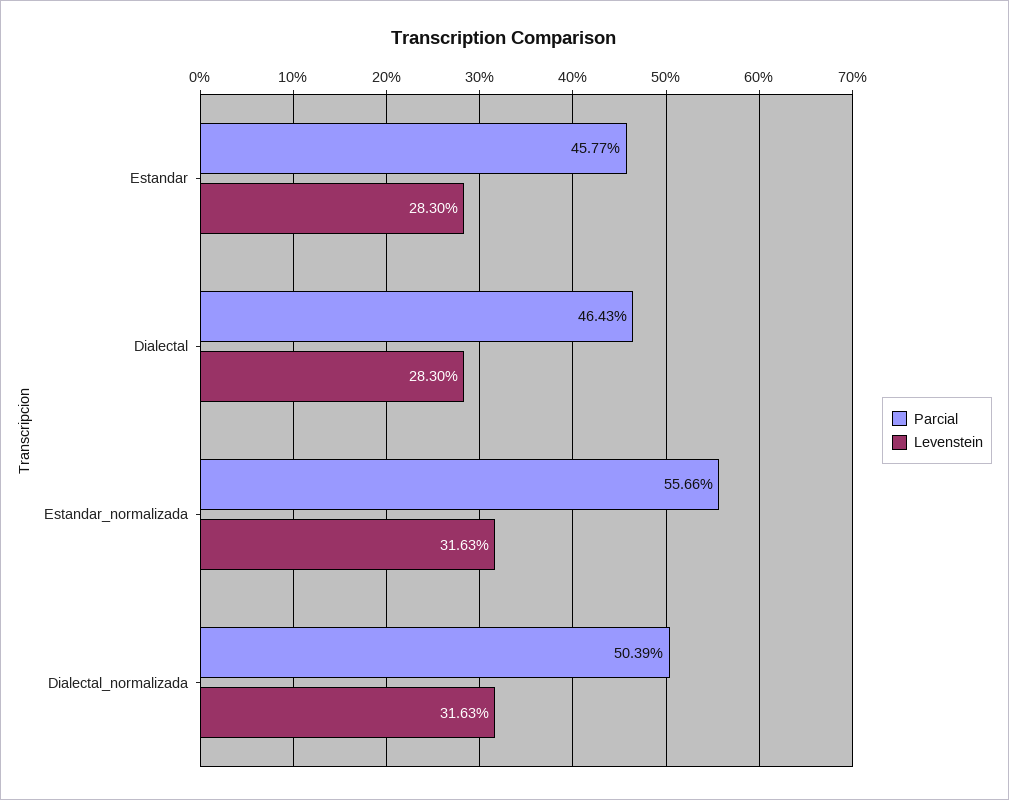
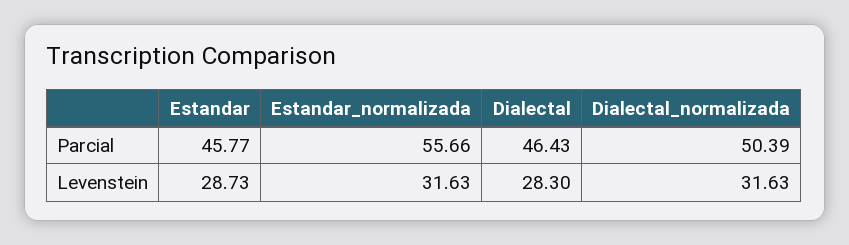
Levenstein, Estandar: 28.3 -> 28.73

